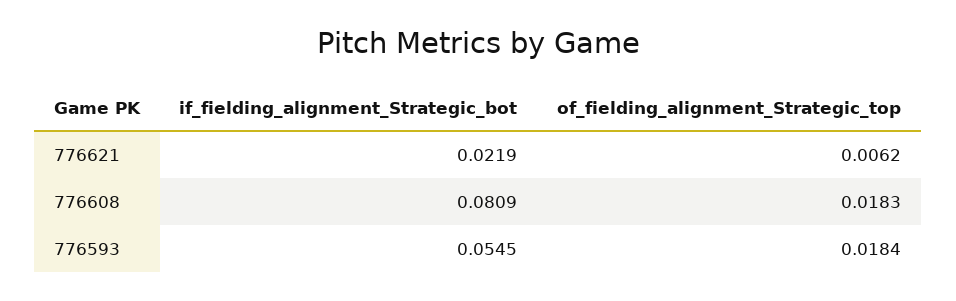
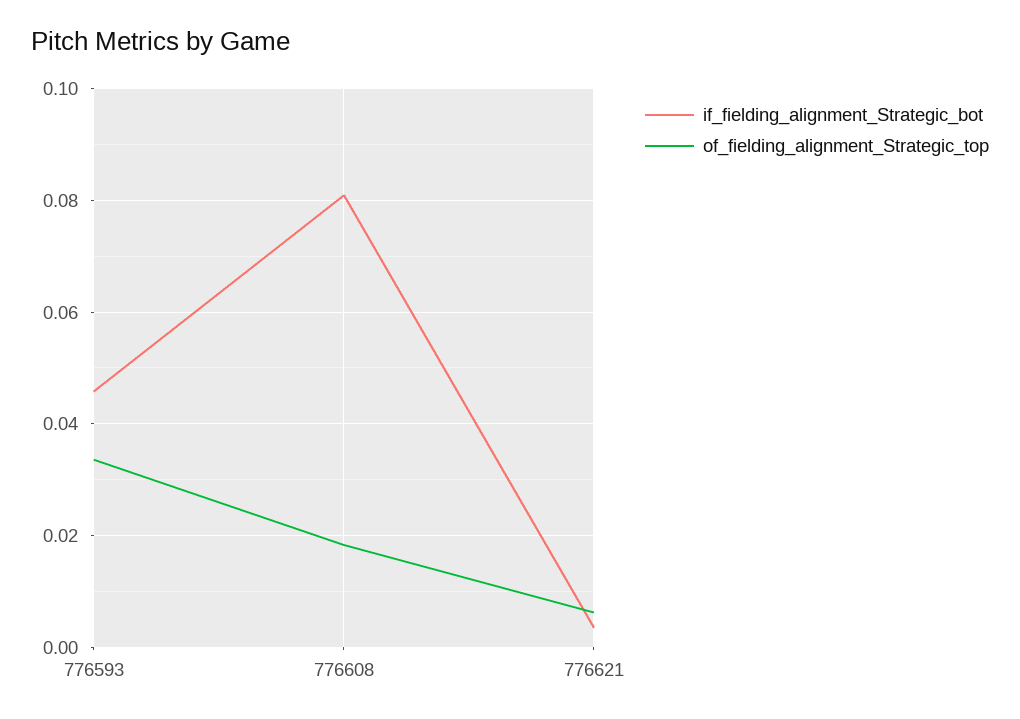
if_fielding_alignment_Strategic_bot, 776621: 0.0219 -> 0.004
if_fielding_alignment_Strategic_bot, 776593: 0.0545 -> 0.046
of_fielding_alignment_Strategic_top, 776593: 0.0184 -> 0.034

